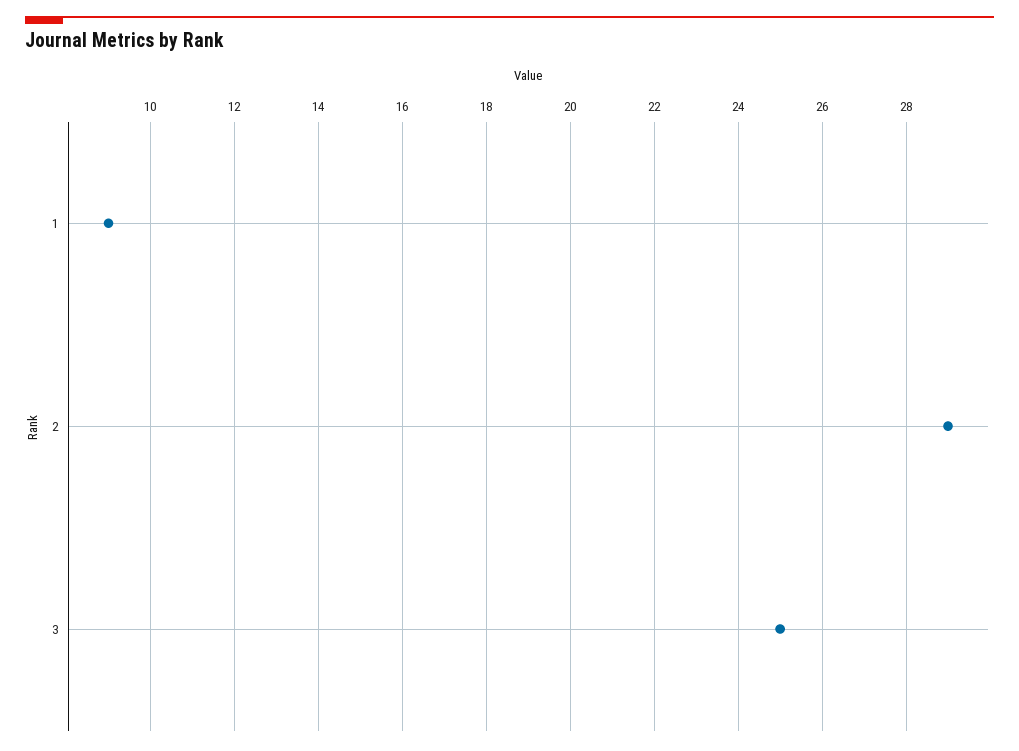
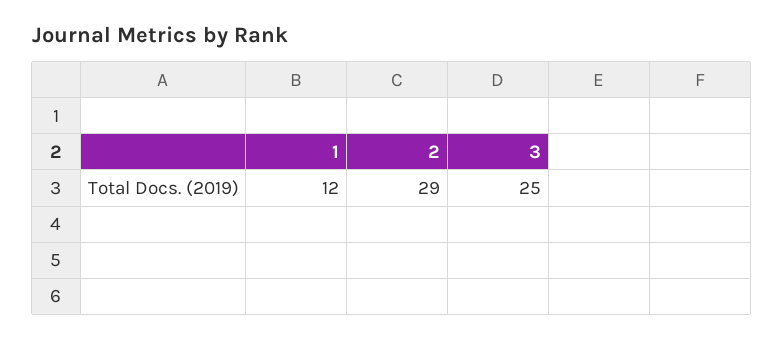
1: 9 -> 12

